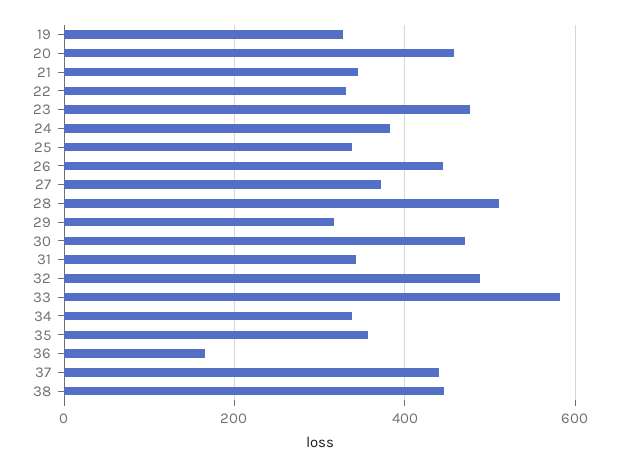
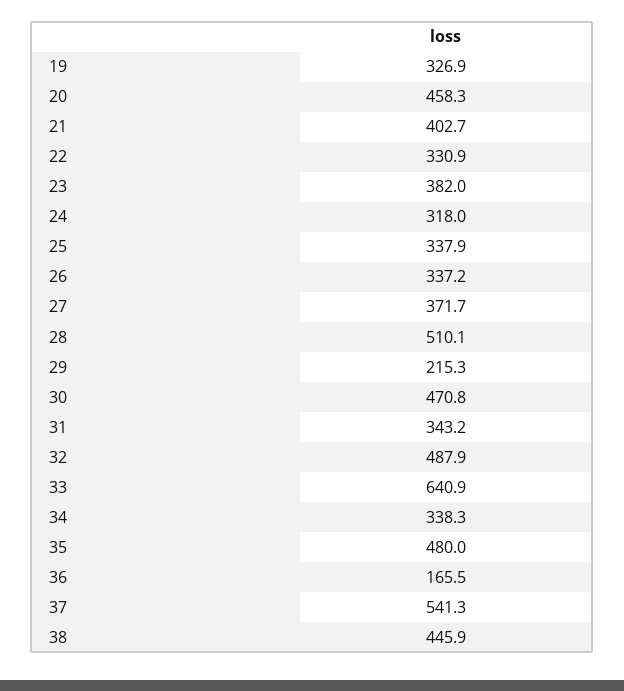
21: 340 -> 402.7
23: 480 -> 382
24: 380 -> 318
26: 440 -> 337.2
29: 320 -> 215.3
33: 580 -> 640.9
35: 360 -> 480
37: 440 -> 541.3

